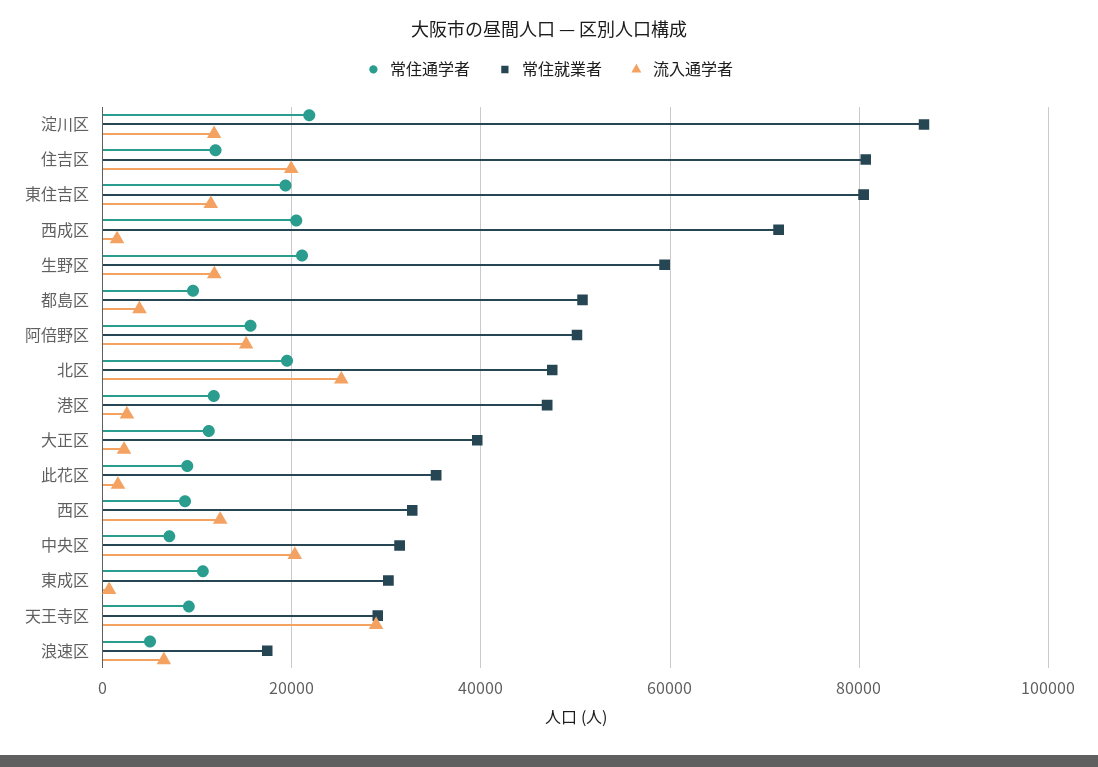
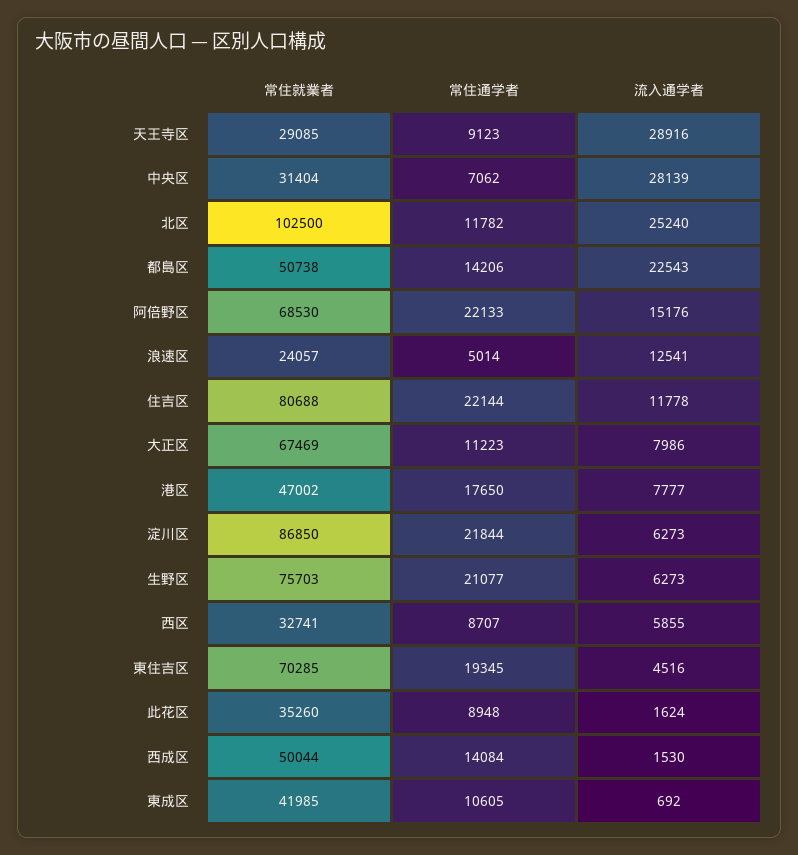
流入通学者, 淀川区: 12000 -> 6273
常住通学者, 住吉区: 12000 -> 22144
流入通学者, 住吉区: 20000 -> 11778
常住就業者, 東住吉区: 80000 -> 70285
流入通学者, 東住吉区: 12000 -> 4516
常住通学者, 西成区: 20000 -> 14084
常住就業者, 西成区: 72000 -> 50044
常住就業者, 生野区: 60000 -> 75703
流入通学者, 生野区: 12000 -> 6273
常住通学者, 都島区: 10000 -> 14206
流入通学者, 都島区: 4000 -> 22543
常住通学者, 阿倍野区: 16000 -> 22133
常住就業者, 阿倍野区: 50000 -> 68530
常住通学者, 北区: 20000 -> 11782
常住就業者, 北区: 48000 -> 102500
常住通学者, 港区: 12000 -> 17650
流入通学者, 港区: 2000 -> 7777
常住就業者, 大正区: 40000 -> 67469
流入通学者, 大正区: 2000 -> 7986
流入通学者, 西区: 12000 -> 5855
流入通学者, 中央区: 20000 -> 28139
常住就業者, 東成区: 30000 -> 41985
常住就業者, 浪速区: 18000 -> 24057
流入通学者, 浪速区: 6000 -> 12541

